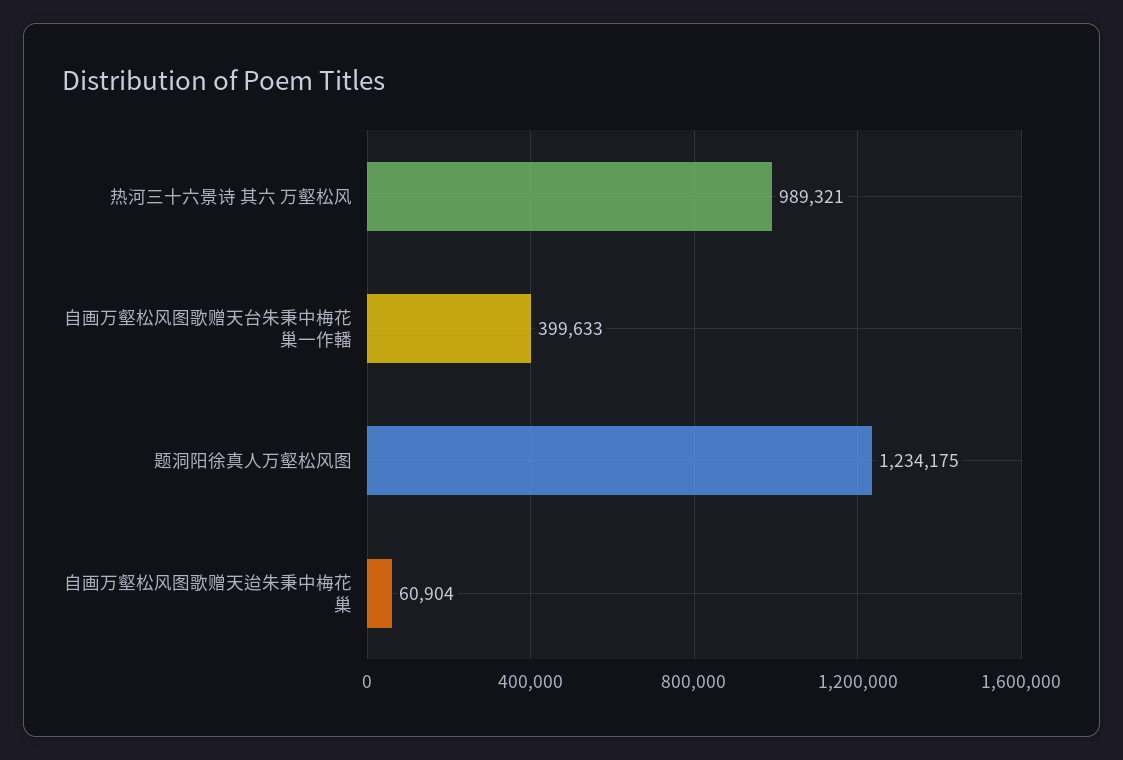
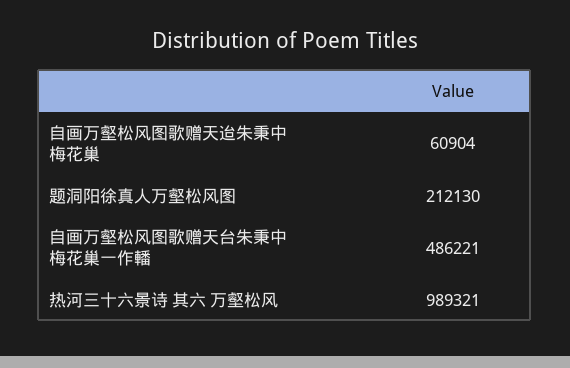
自画万壑松风图歌赠天台朱秉中梅花巢一作轓: 399633 -> 486221
题洞阳徐真人万壑松风图: 1234175 -> 212130

